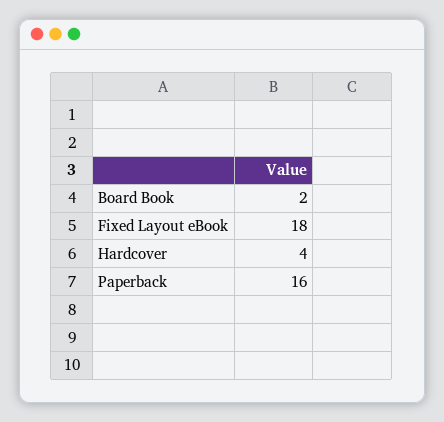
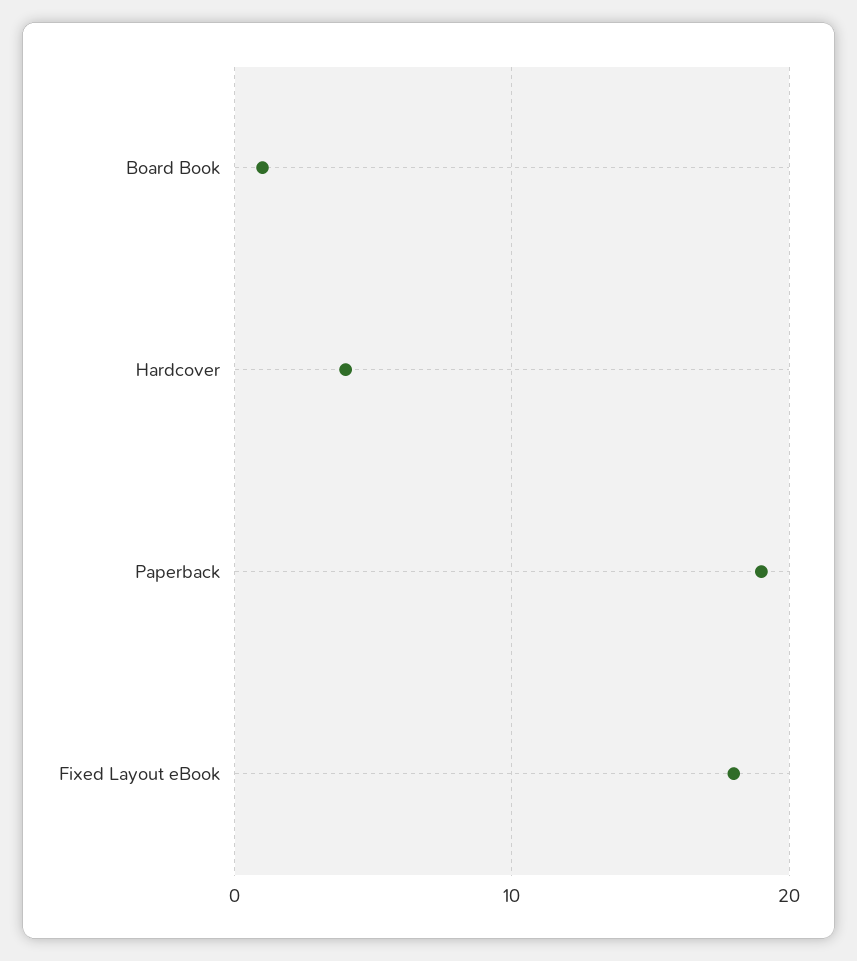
Board Book: 2 -> 1
Paperback: 16 -> 19

